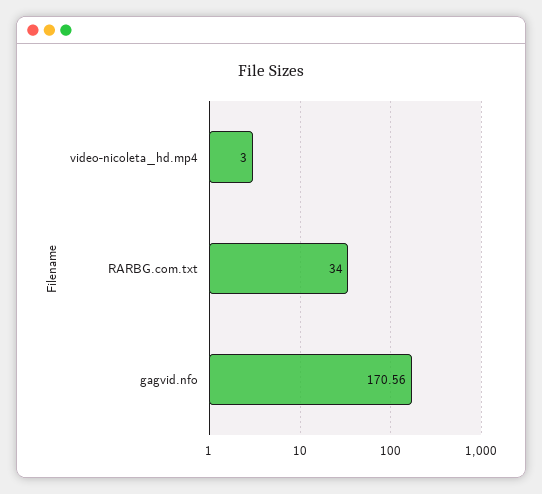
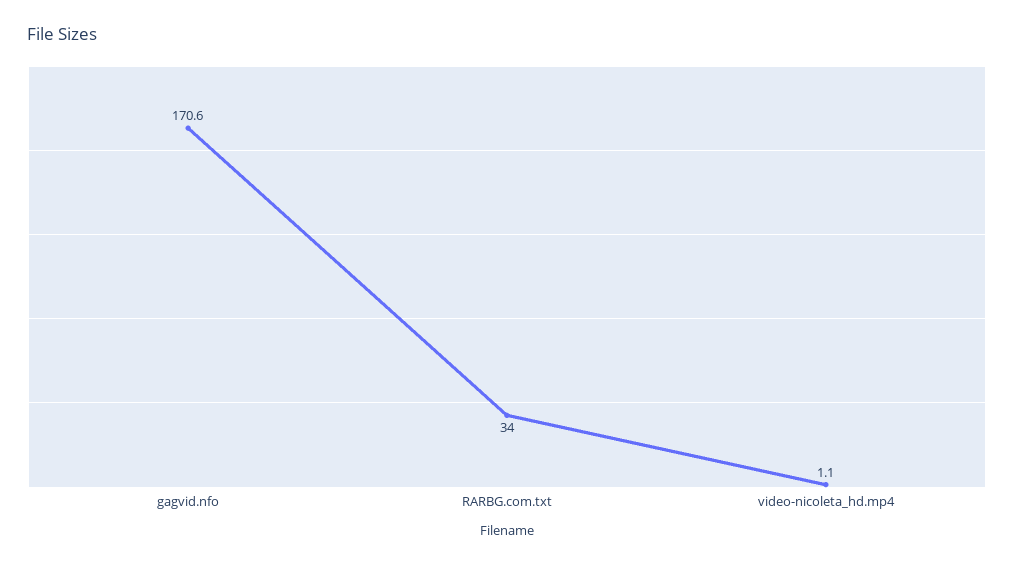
video-nicoleta_hd.mp4: 3 -> 1.1

